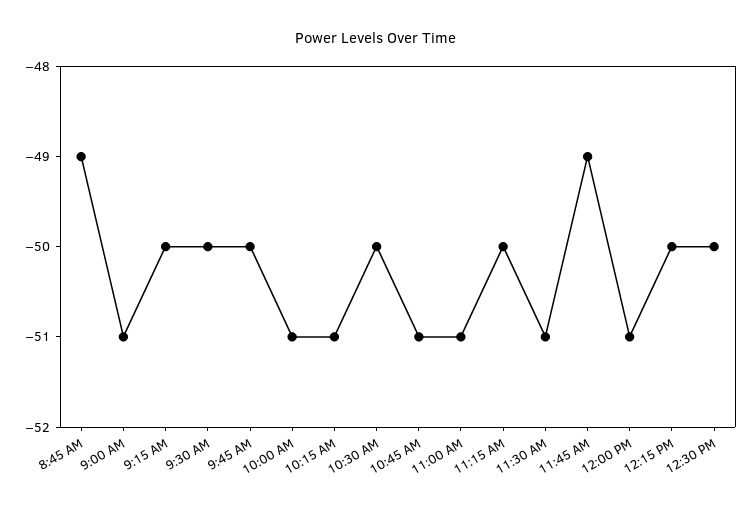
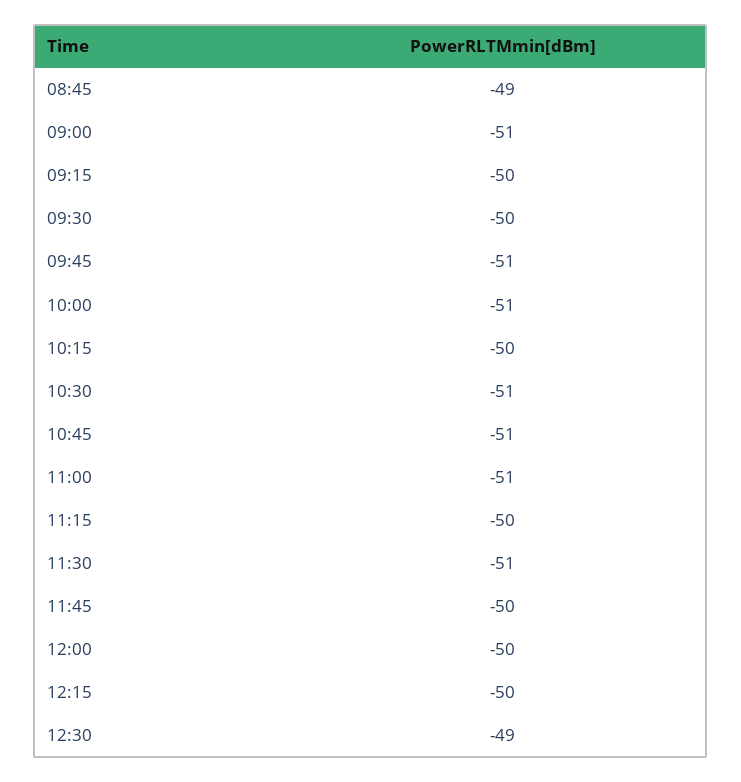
9:45 AM: -50 -> -51
10:15 AM: -51 -> -50
10:30 AM: -50 -> -51
11:45 AM: -49 -> -50
12:00 PM: -51 -> -50
12:30 PM: -50 -> -49

